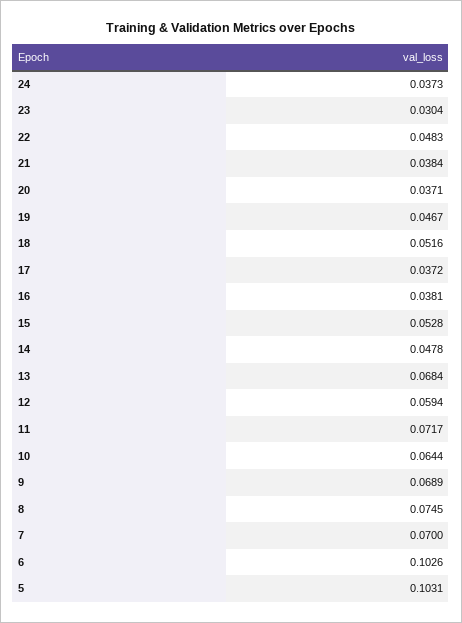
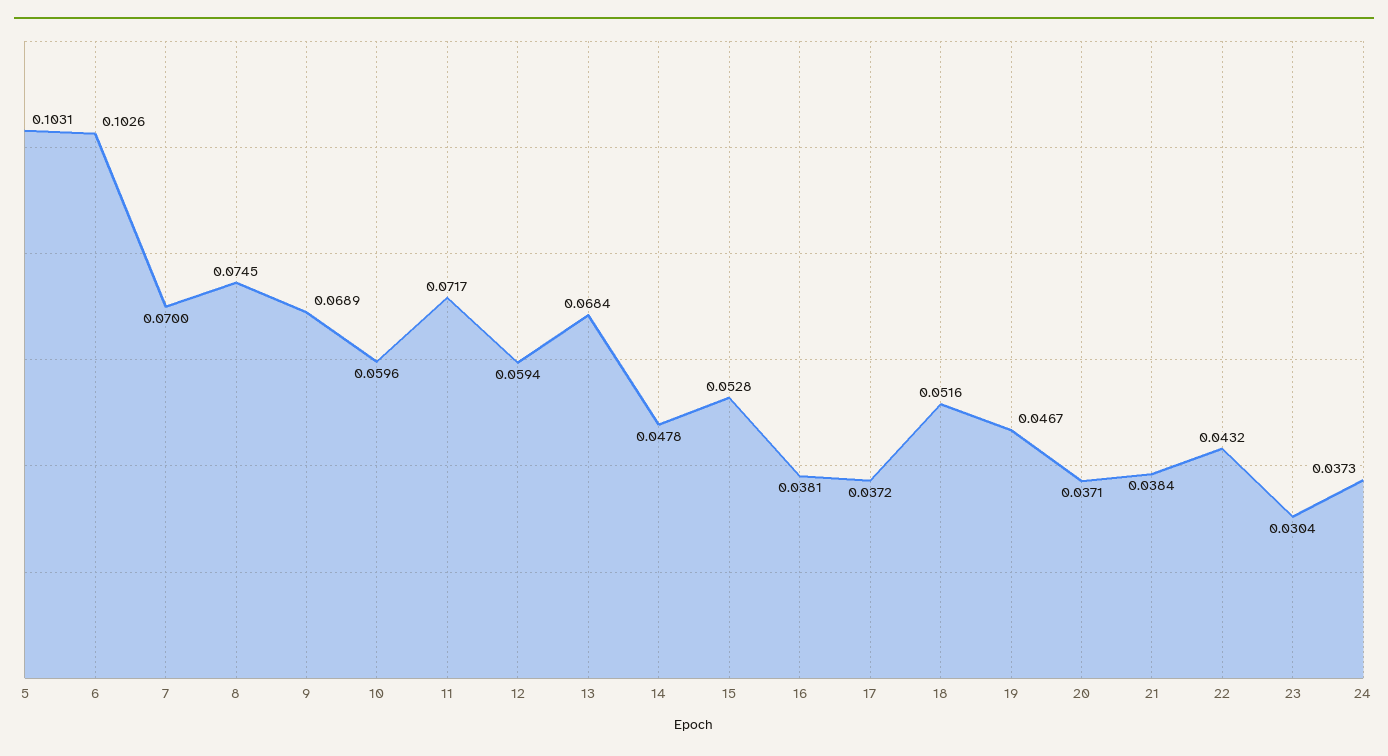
22: 0.0483 -> 0.0432
10: 0.0644 -> 0.0596

